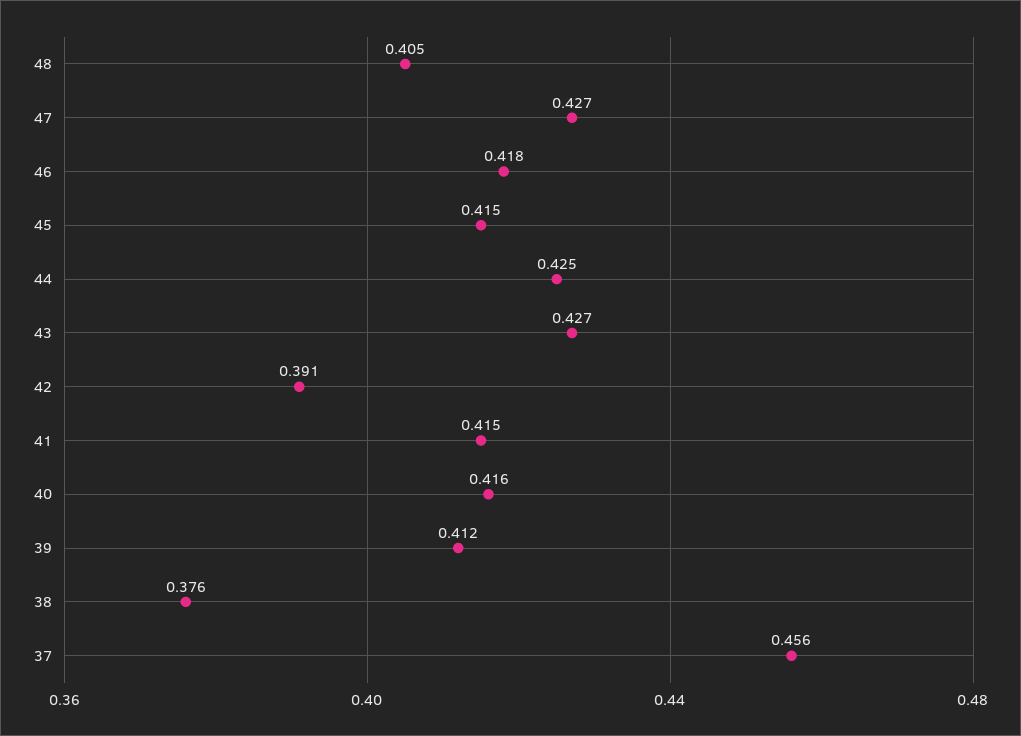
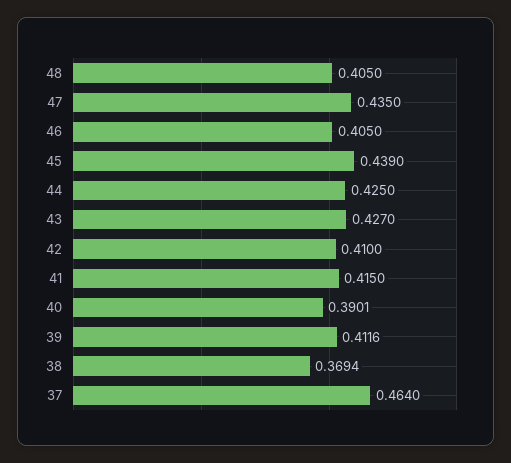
47: 0.427 -> 0.435
46: 0.418 -> 0.405
45: 0.415 -> 0.439
42: 0.391 -> 0.41
40: 0.416 -> 0.3901
38: 0.376 -> 0.3694
37: 0.456 -> 0.464

